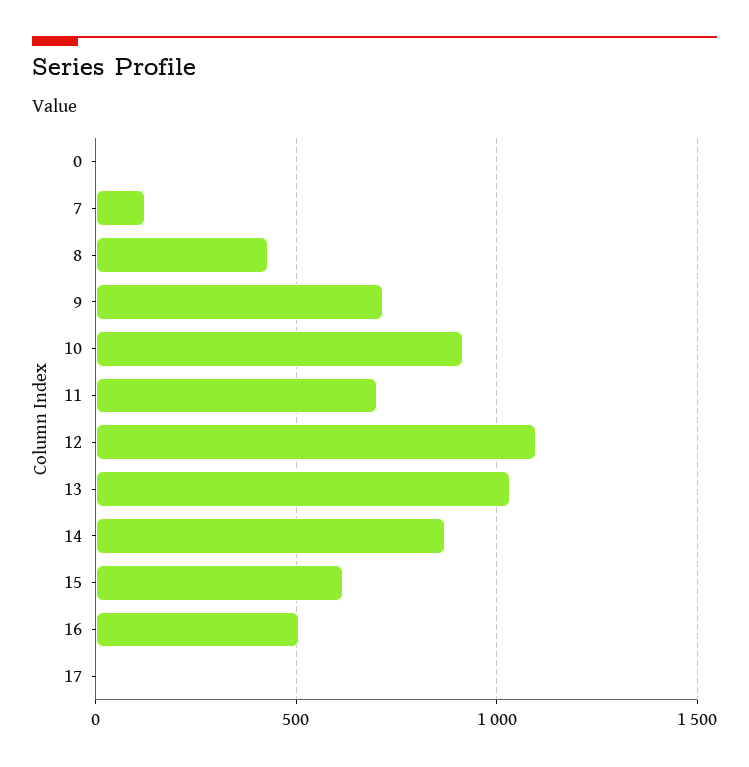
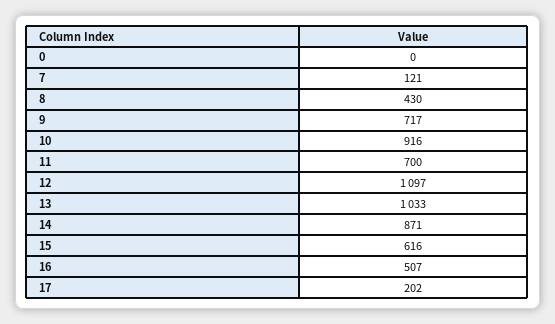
17: 0 -> 202

